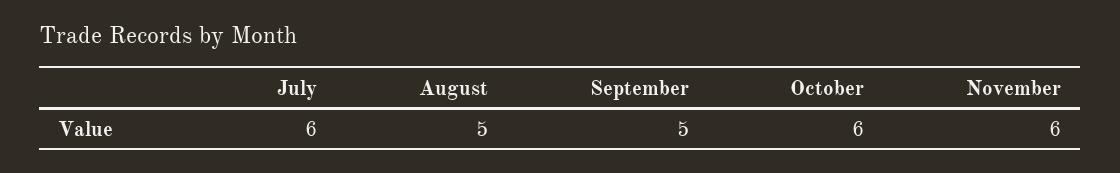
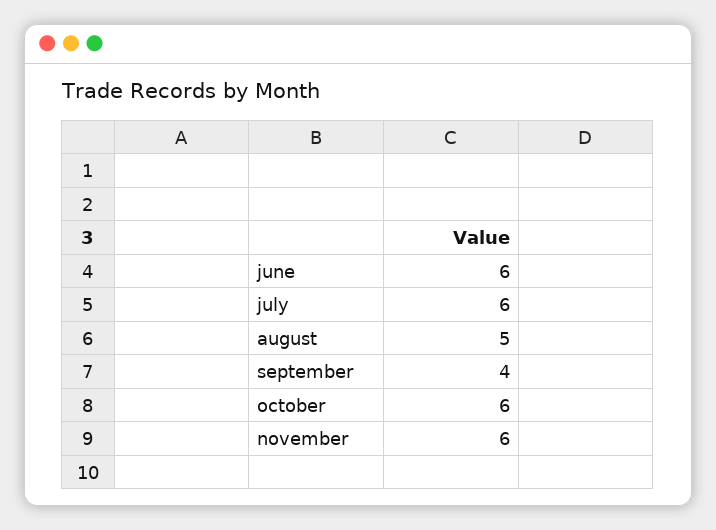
September: 5 -> 4
june: none -> 6

